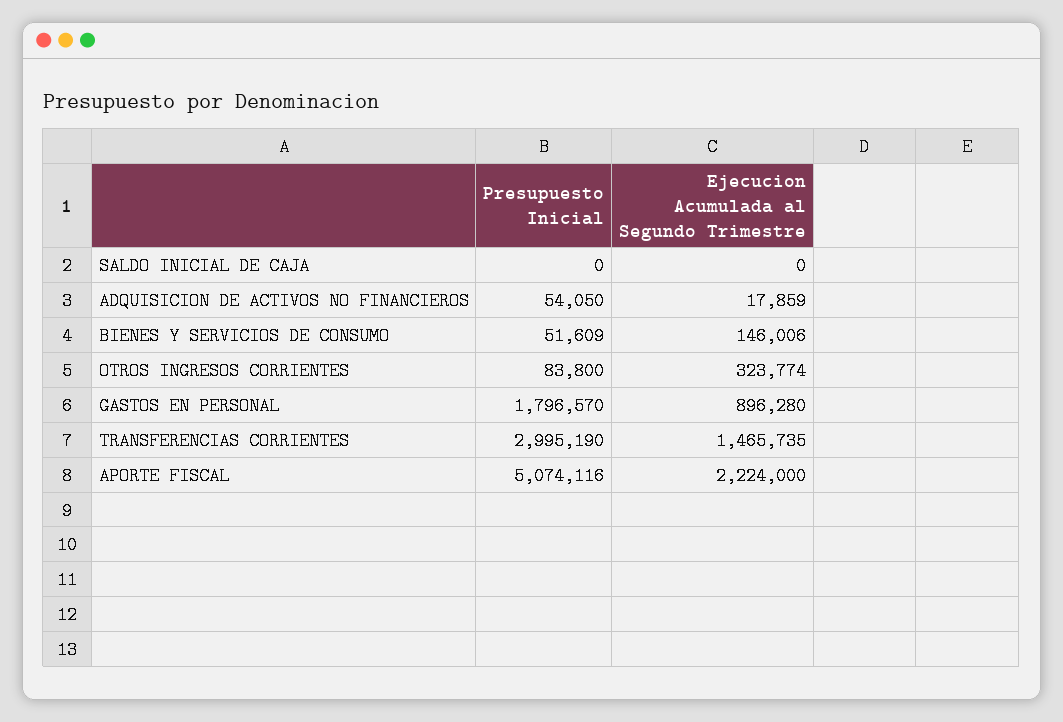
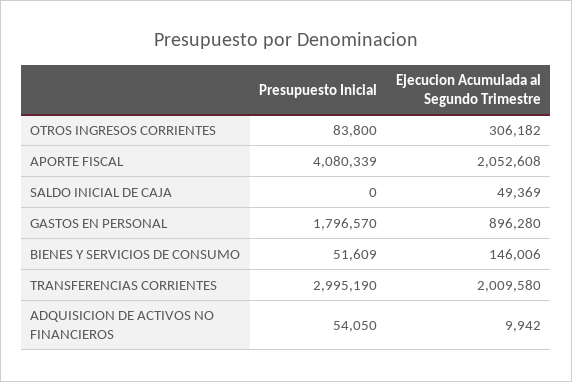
Ejecucion Acumulada al Segundo Trimestre, SALDO INICIAL DE CAJA: 0 -> 49369
Ejecucion Acumulada al Segundo Trimestre, ADQUISICION DE ACTIVOS NO FINANCIEROS: 17859 -> 9942
Ejecucion Acumulada al Segundo Trimestre, OTROS INGRESOS CORRIENTES: 323774 -> 306182
Ejecucion Acumulada al Segundo Trimestre, TRANSFERENCIAS CORRIENTES: 1465735 -> 2009580
Presupuesto Inicial, APORTE FISCAL: 5074116 -> 4080339
Ejecucion Acumulada al Segundo Trimestre, APORTE FISCAL: 2224000 -> 2052608

